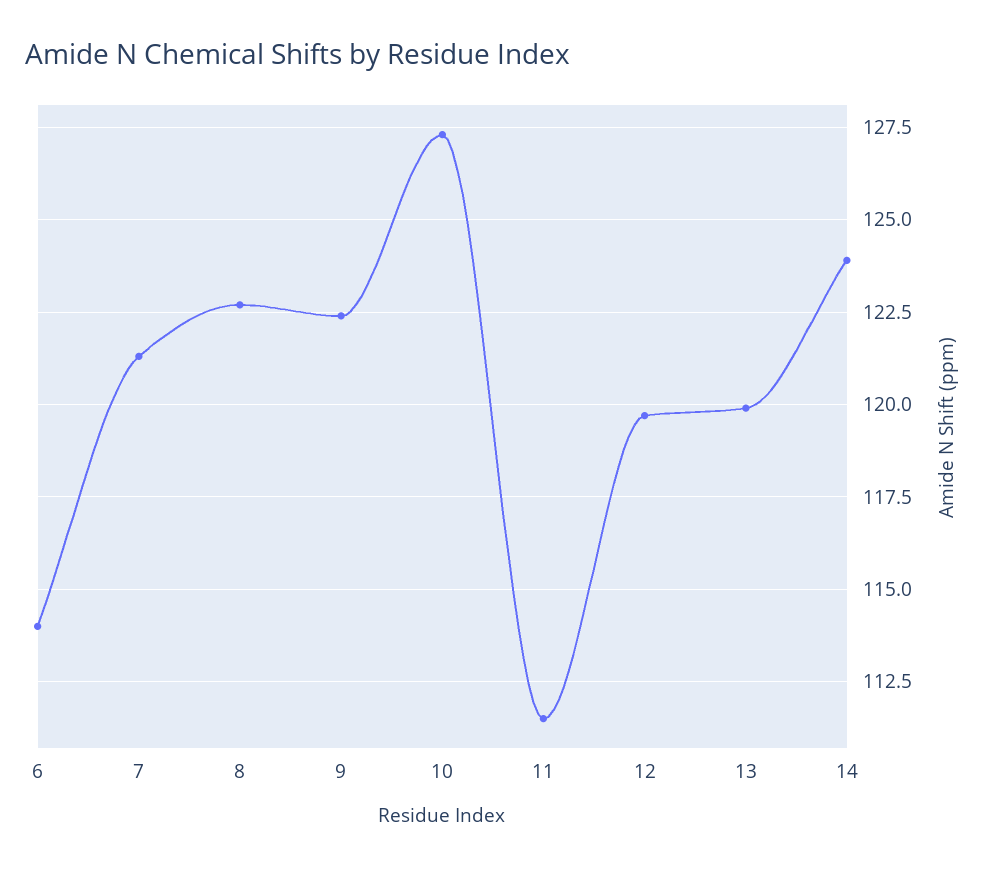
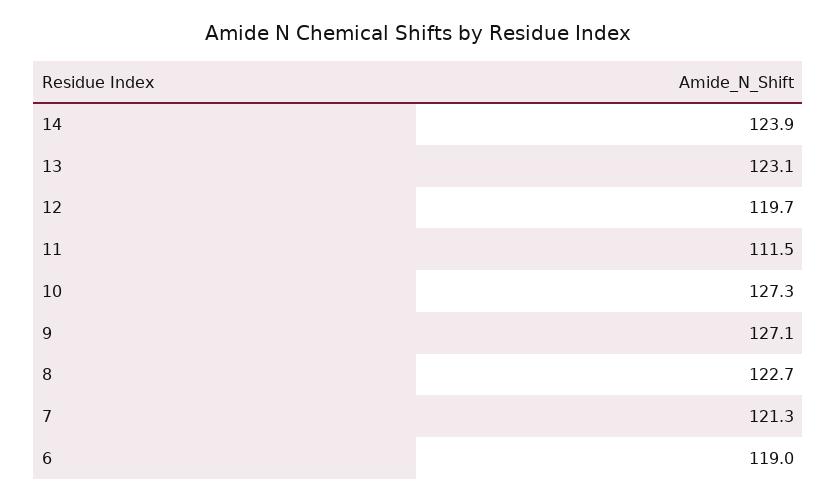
6: 114 -> 119
9: 122.5 -> 127.1
13: 120 -> 123.1

